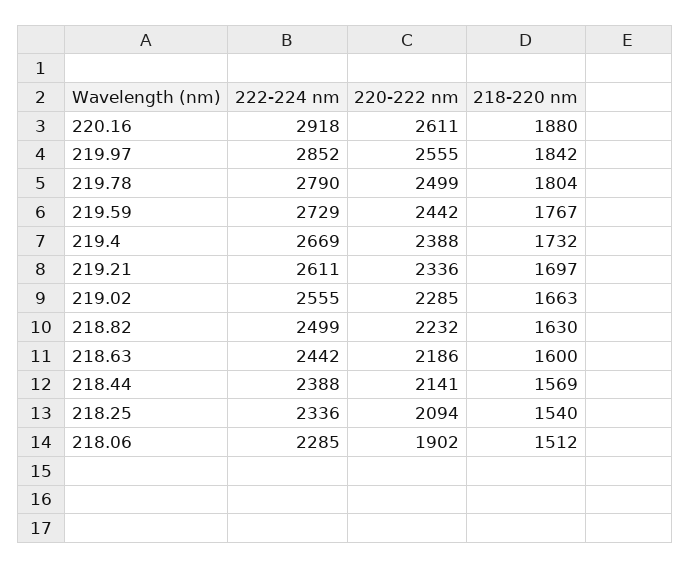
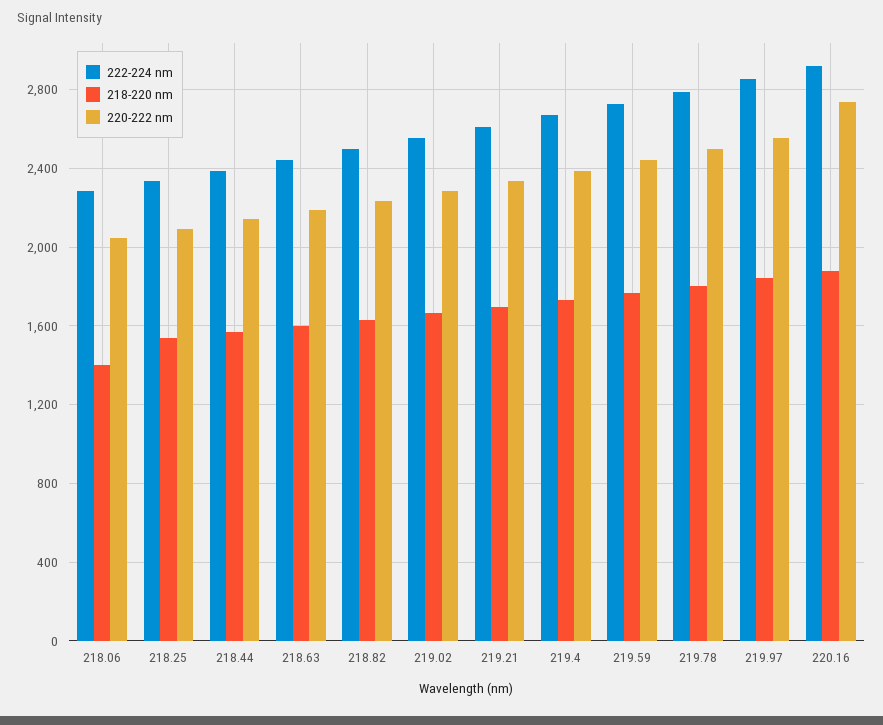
220-222 nm, 220.16: 2611 -> 2750
220-222 nm, 218.06: 1902 -> 2050
218-220 nm, 218.06: 1512 -> 1400

